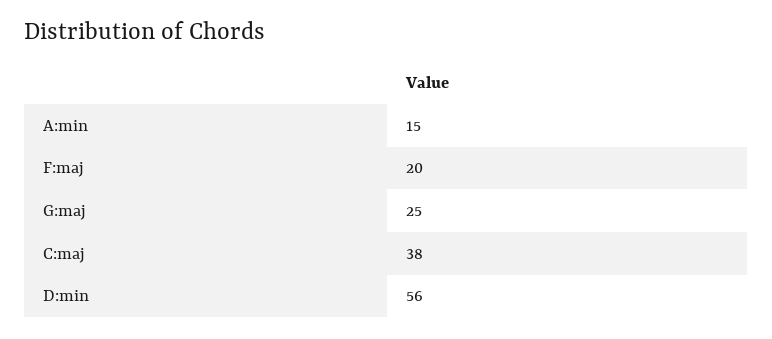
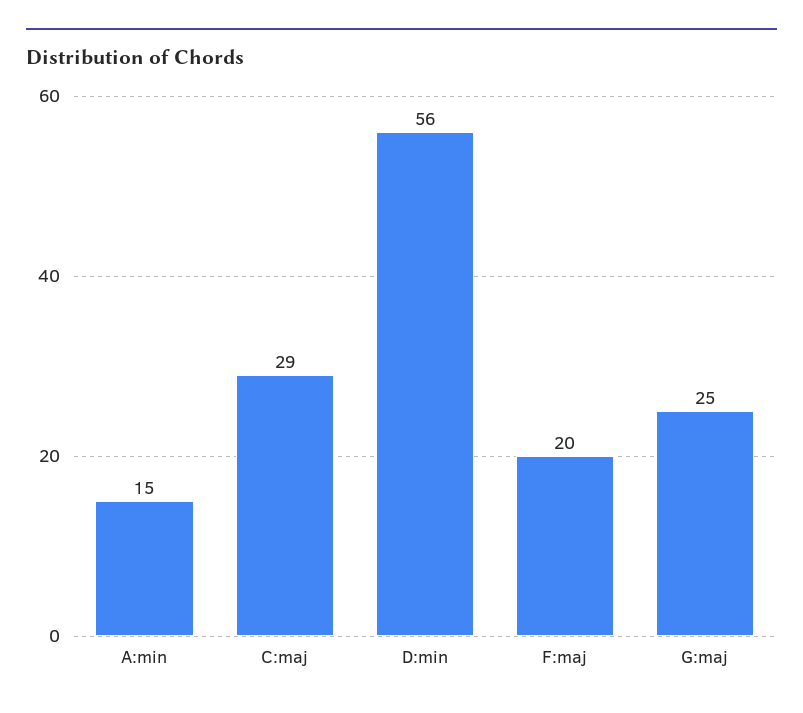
C:maj: 38 -> 29

